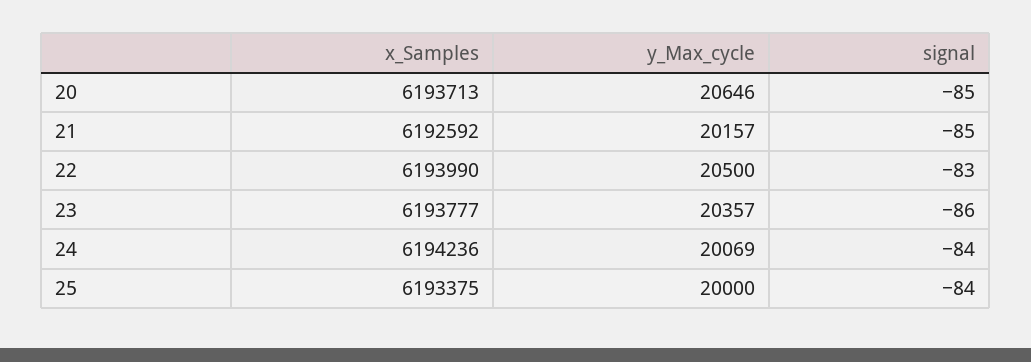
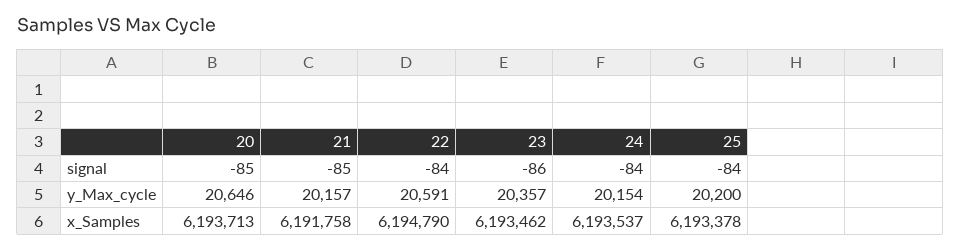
x_Samples, 21: 6192592 -> 6191758
x_Samples, 22: 6193990 -> 6194790
y_Max_cycle, 22: 20500 -> 20591
signal, 22: -83 -> -84
x_Samples, 23: 6193777 -> 6193462
x_Samples, 24: 6194236 -> 6193537
y_Max_cycle, 24: 20069 -> 20154
x_Samples, 25: 6193375 -> 6193378
y_Max_cycle, 25: 20000 -> 20200

